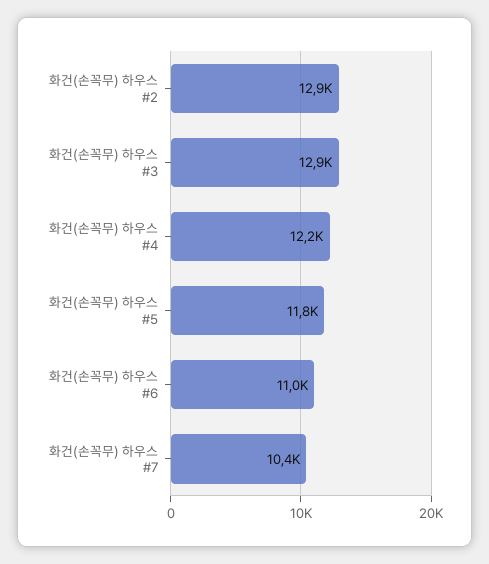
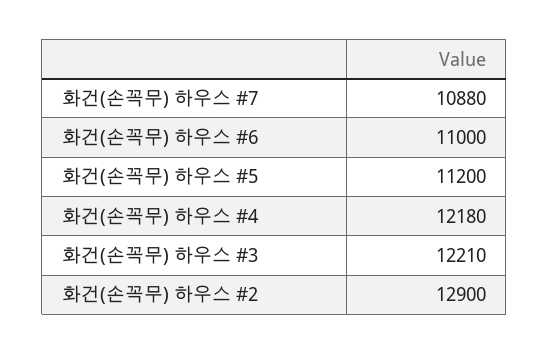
화건(손꼭무) 하우스 #3: 12900 -> 12210
화건(손꼭무) 하우스 #5: 11800 -> 11200
화건(손꼭무) 하우스 #7: 10400 -> 10880

